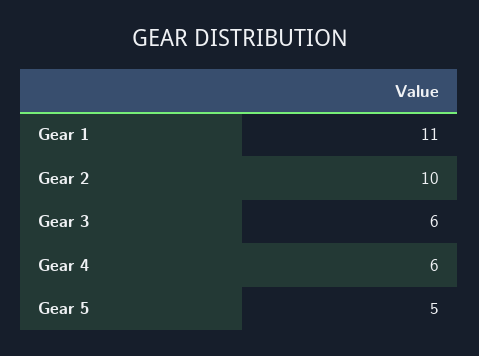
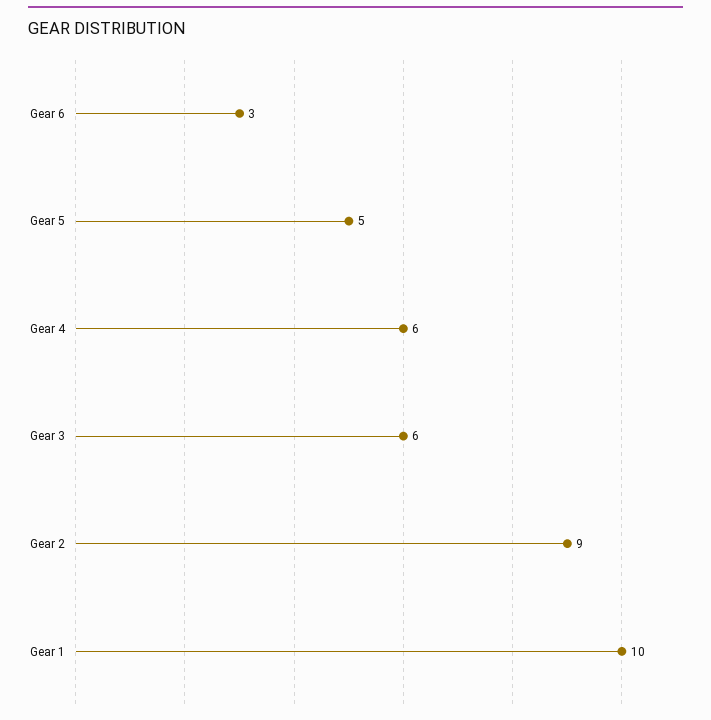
Gear 1: 11 -> 10
Gear 2: 10 -> 9
Gear 6: none -> 3

